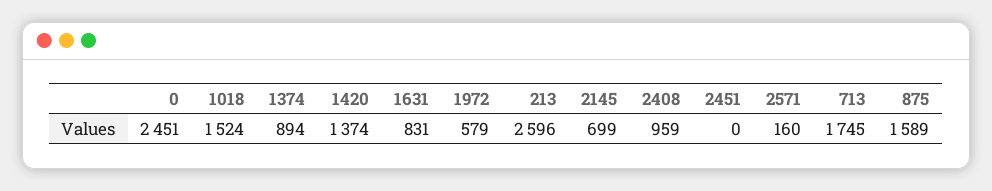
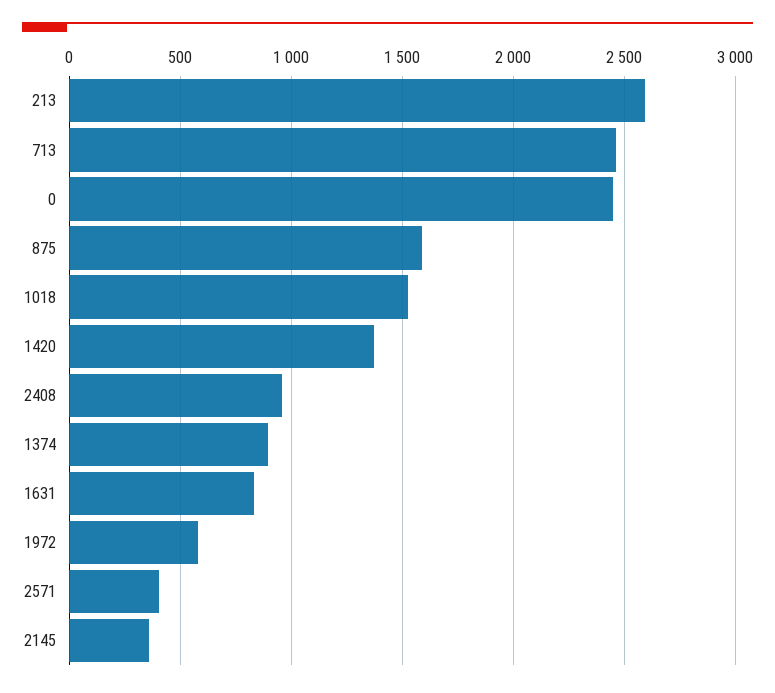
2145: 699 -> 350
2451: 0 -> none
2571: 160 -> 400
713: 1745 -> 2450

